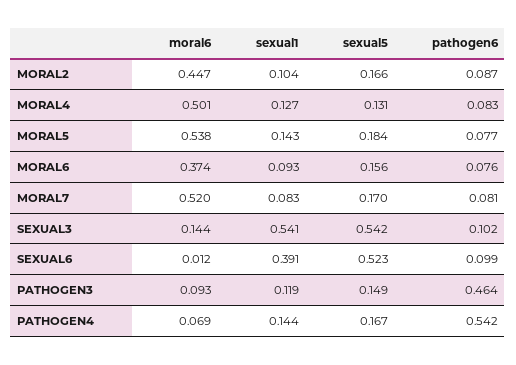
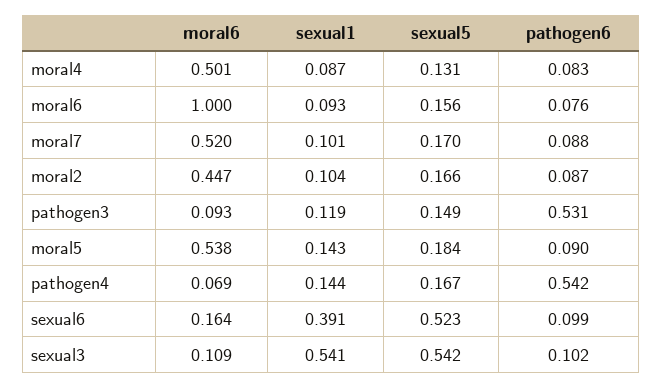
sexual1, MORAL4: 0.127 -> 0.087
pathogen6, MORAL5: 0.077 -> 0.09
moral6, MORAL6: 0.374 -> 1
sexual1, MORAL7: 0.083 -> 0.101
pathogen6, MORAL7: 0.081 -> 0.088
moral6, SEXUAL3: 0.144 -> 0.109
moral6, SEXUAL6: 0.012 -> 0.164
pathogen6, PATHOGEN3: 0.464 -> 0.531

